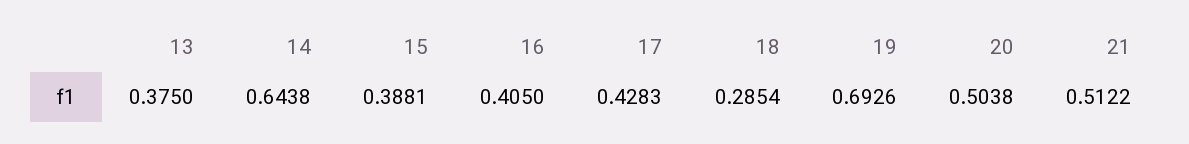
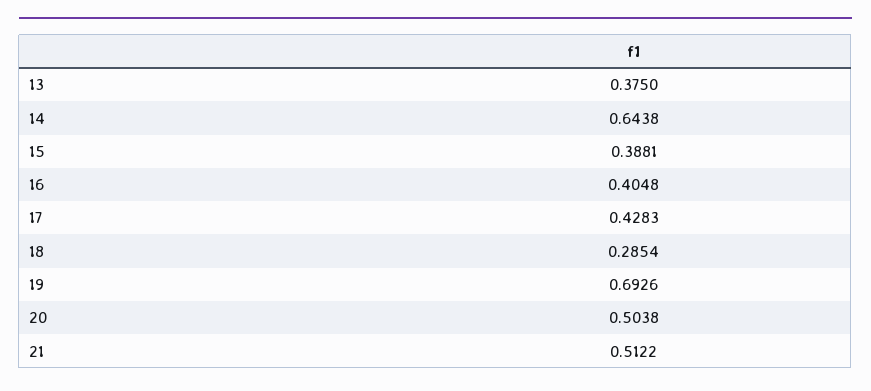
16: 0.405 -> 0.4048

